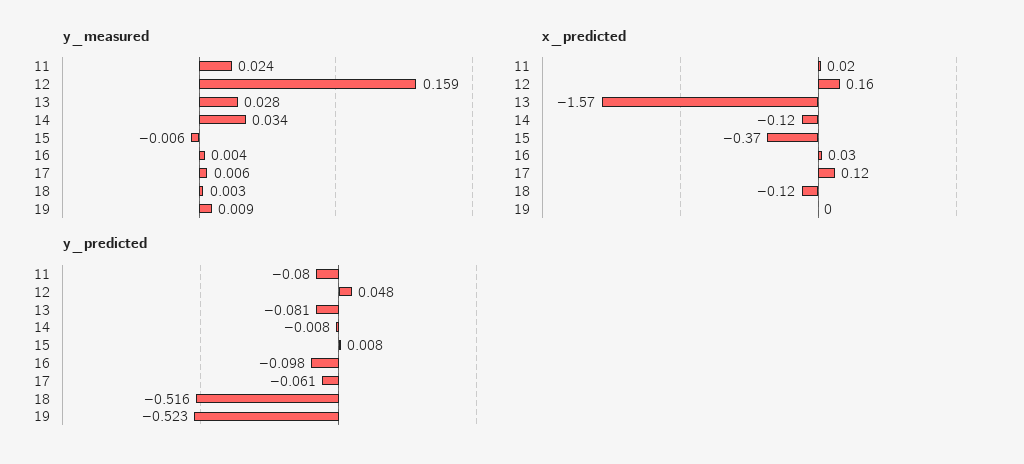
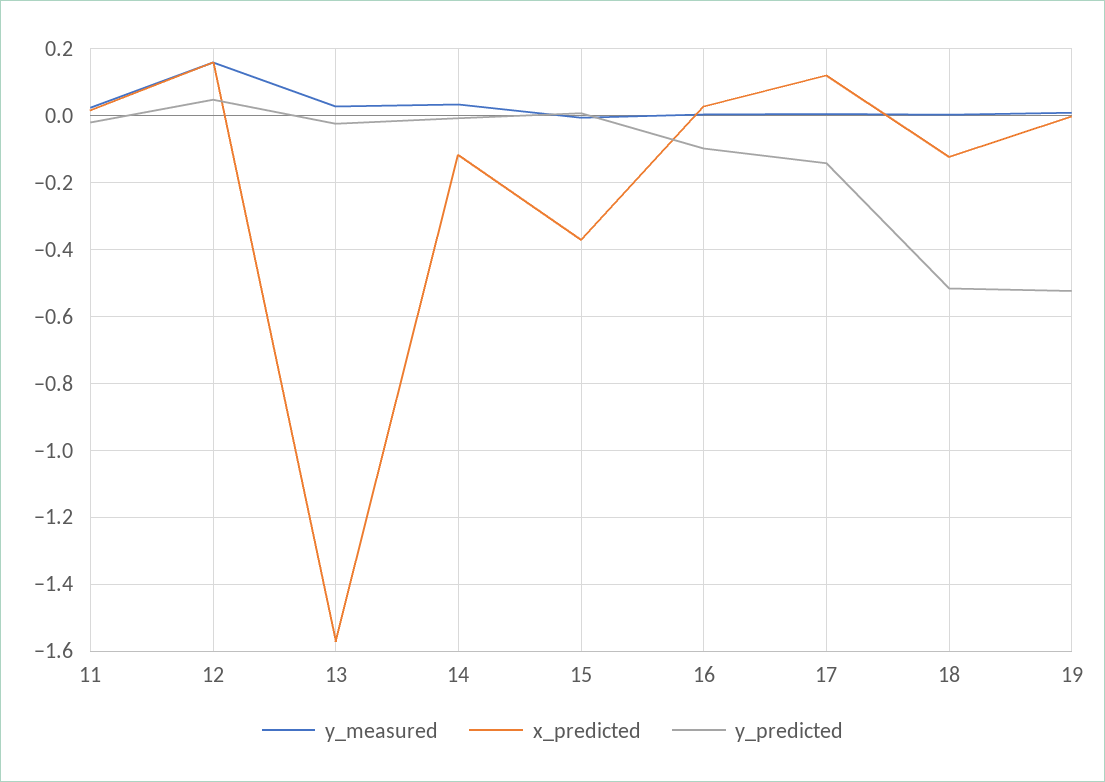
y_predicted, 11: -0.08 -> -0.02
y_predicted, 13: -0.081 -> -0.02
y_predicted, 17: -0.061 -> -0.14

